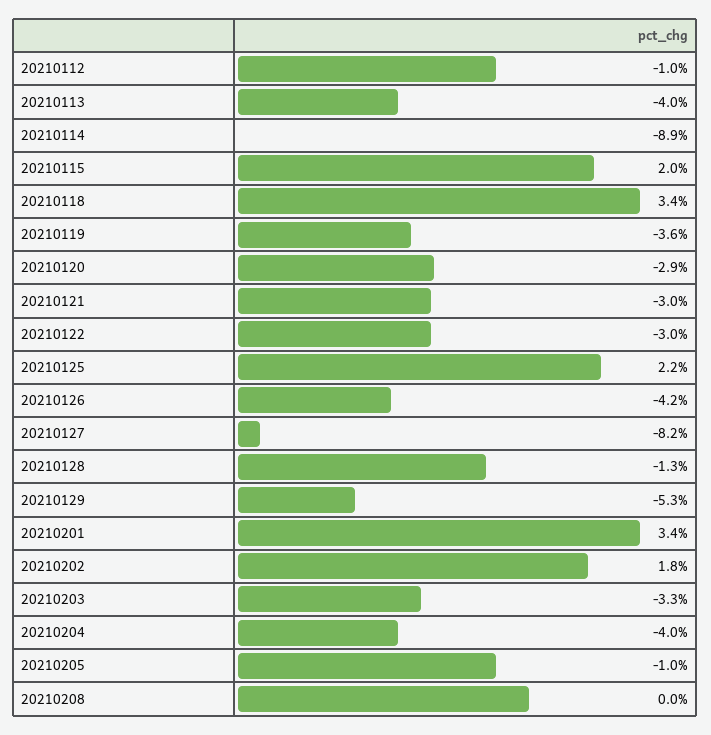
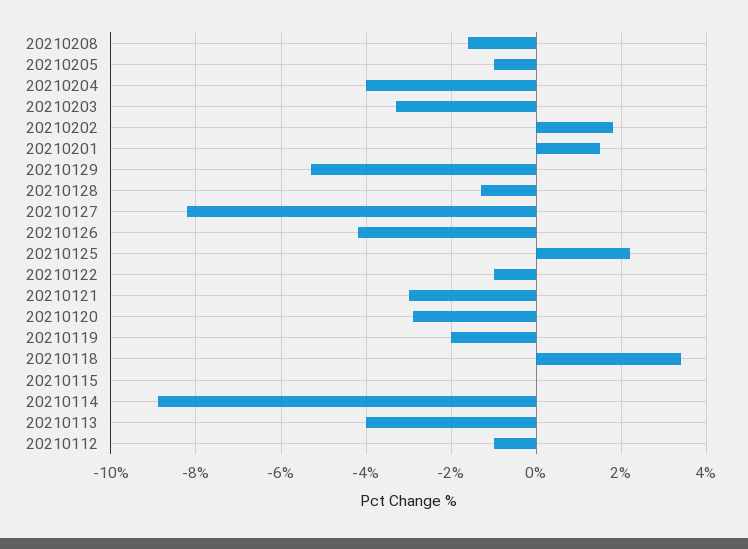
20210115: 2 -> 0
20210119: -3.6 -> -2
20210122: -3 -> -1
20210201: 3.4 -> 1.5
20210208: 0 -> -1.5

